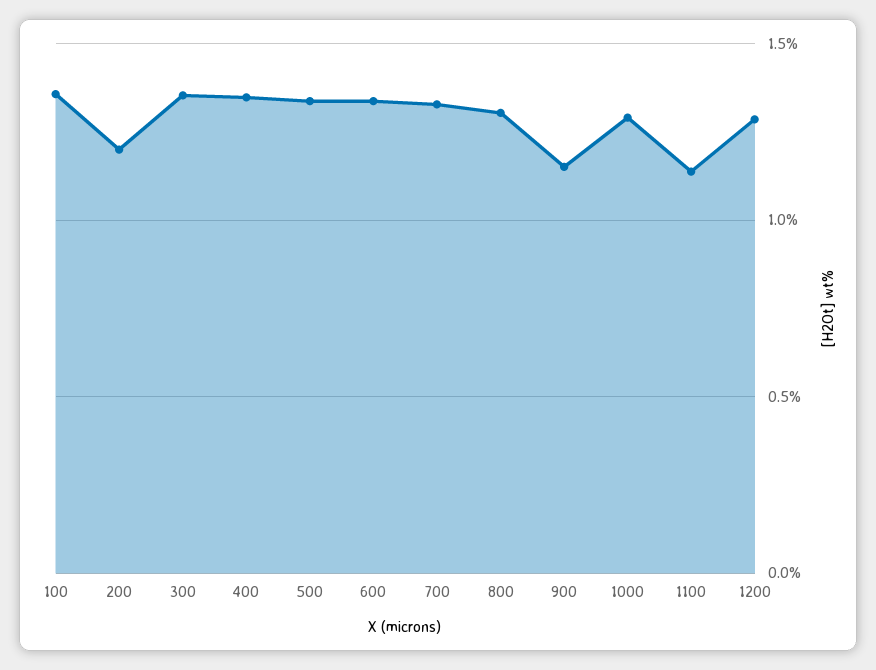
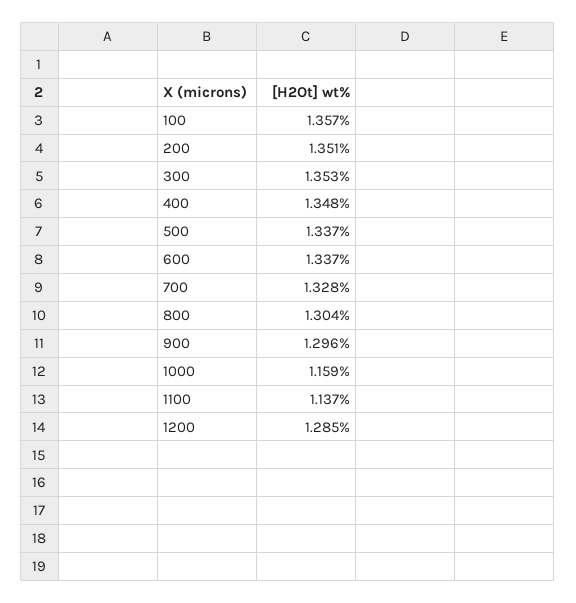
200: 1.2 -> 1.351
900: 1.15 -> 1.296
1000: 1.3 -> 1.159

